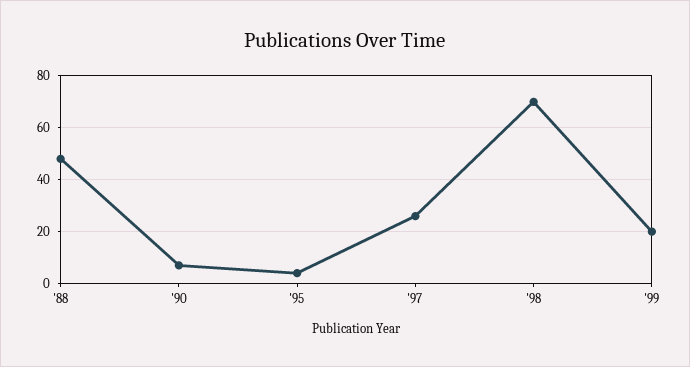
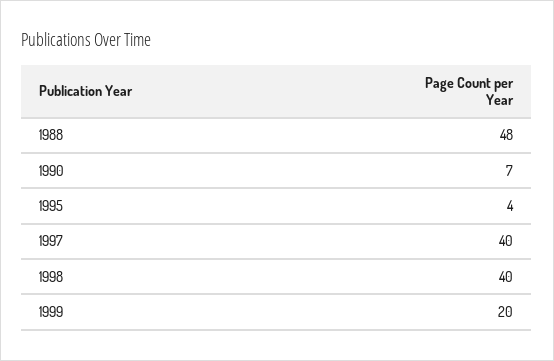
'97: 25 -> 40
'98: 70 -> 40

